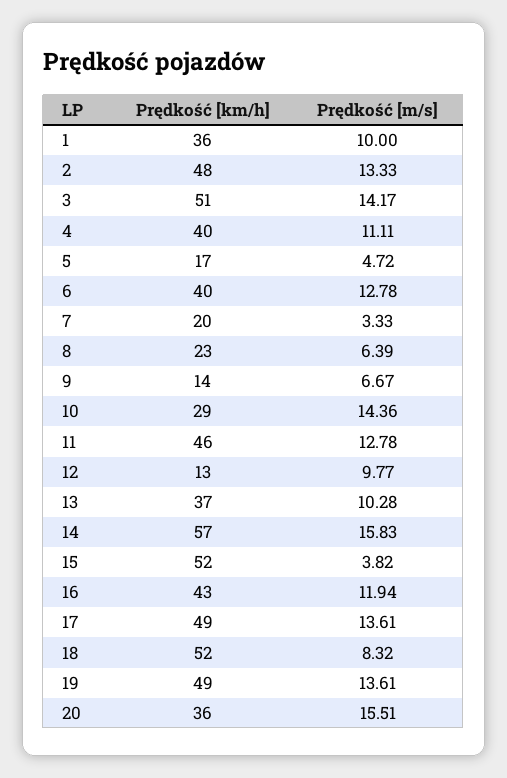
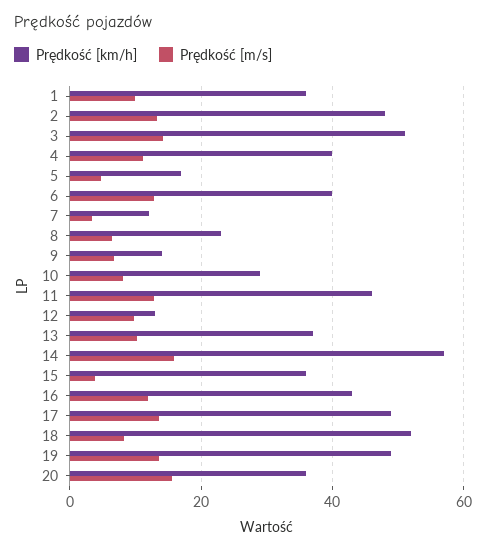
Prędkość [km/h], 7: 20 -> 12
Prędkość [m/s], 10: 14.36 -> 8
Prędkość [km/h], 15: 52 -> 36

